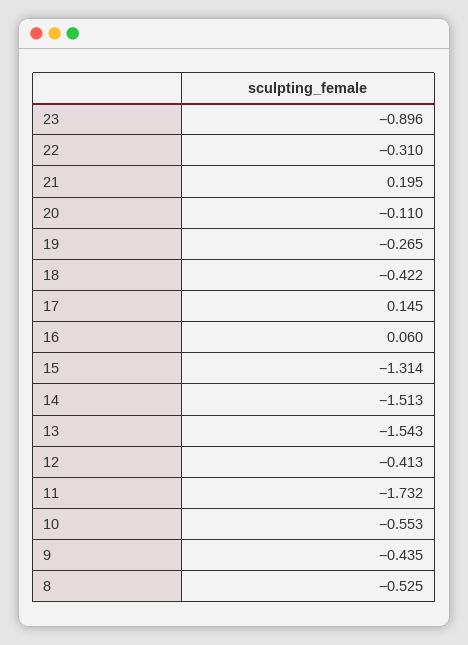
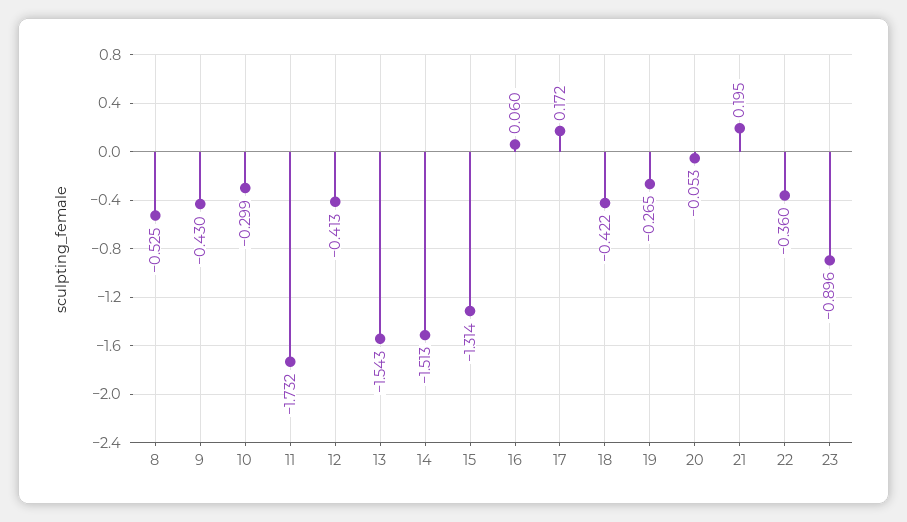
22: -0.31 -> -0.36
20: -0.11 -> -0.053
17: 0.145 -> 0.172
10: -0.553 -> -0.299
9: -0.435 -> -0.43

